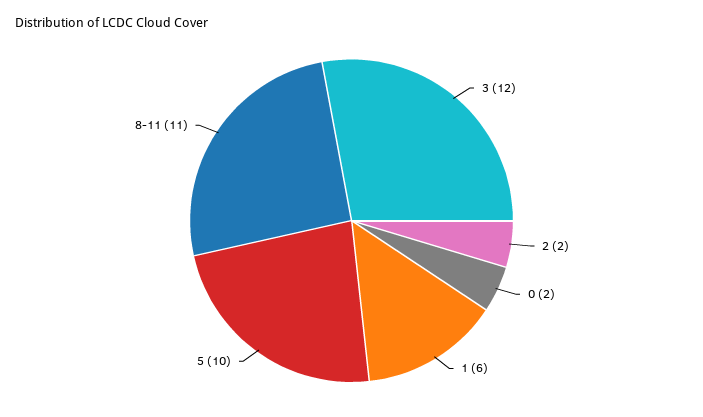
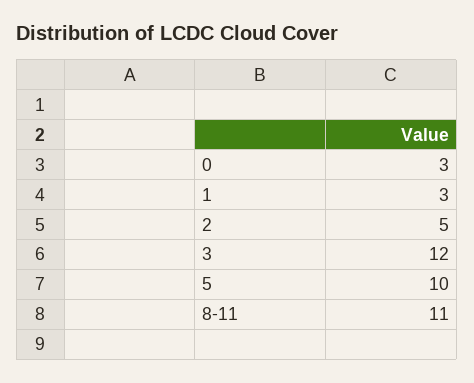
2: 2 -> 5
0: 2 -> 3
1: 6 -> 3

